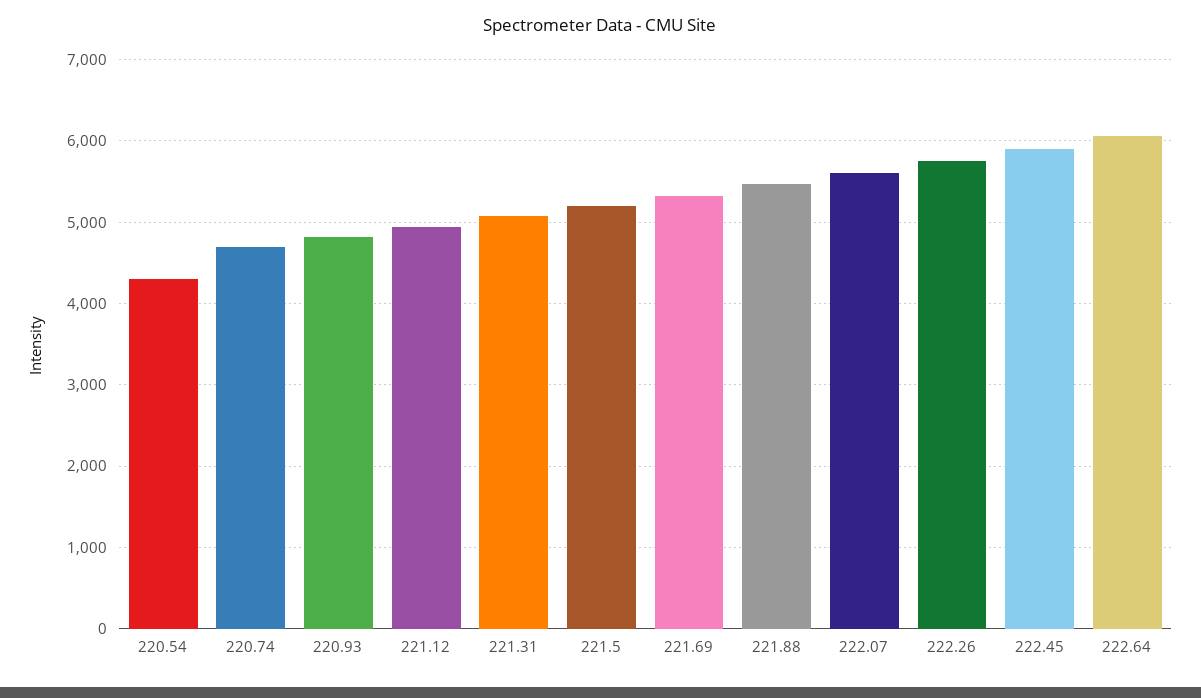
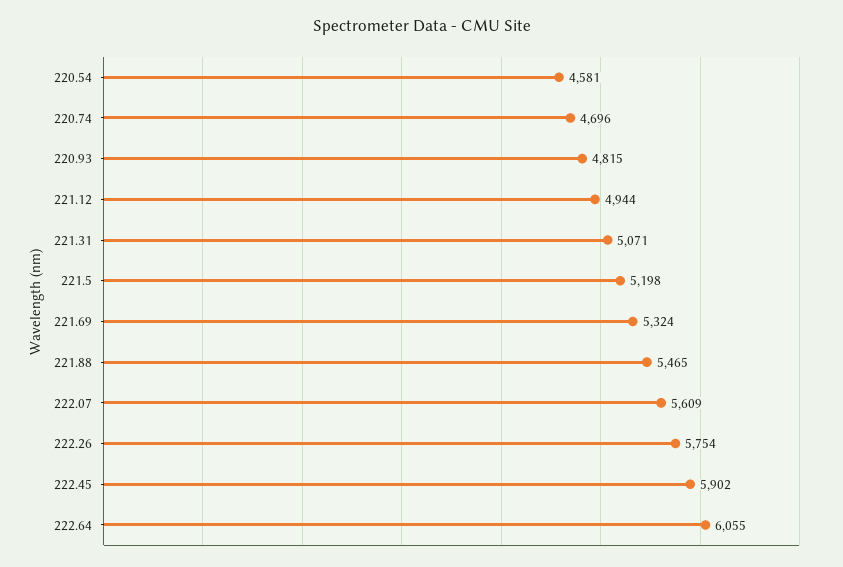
220.54: 4300 -> 4581

